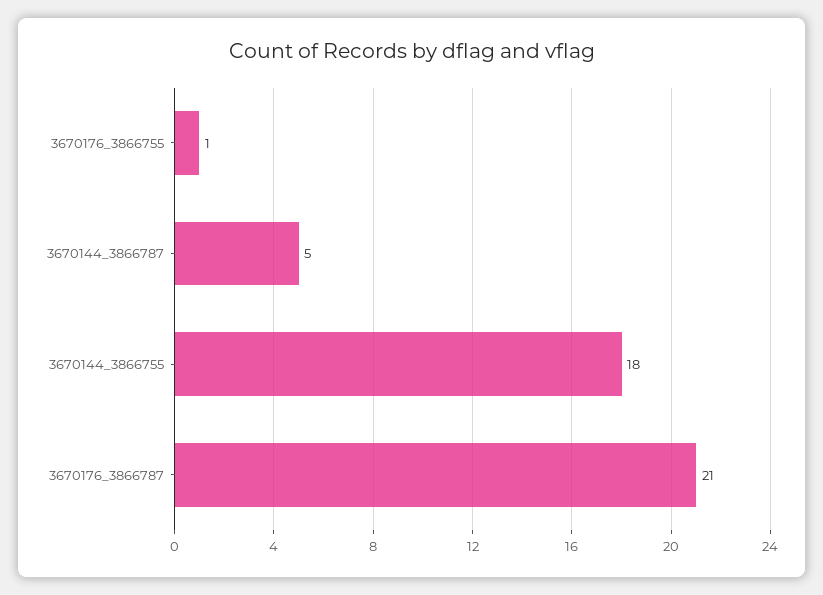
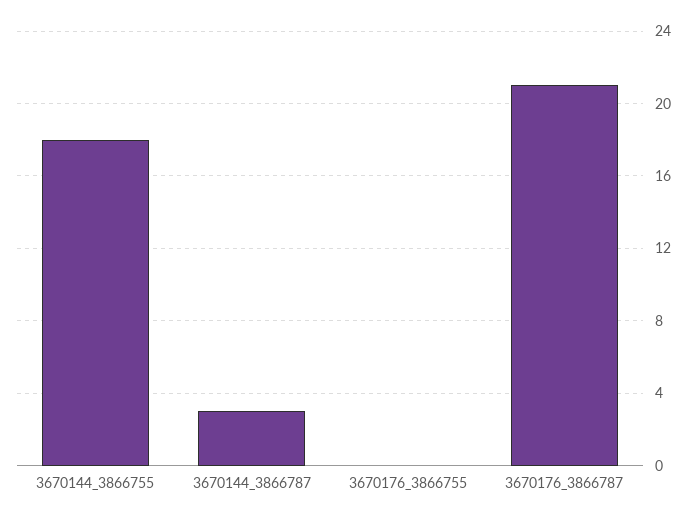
3670176_3866755: 1 -> 0
3670144_3866787: 5 -> 3

